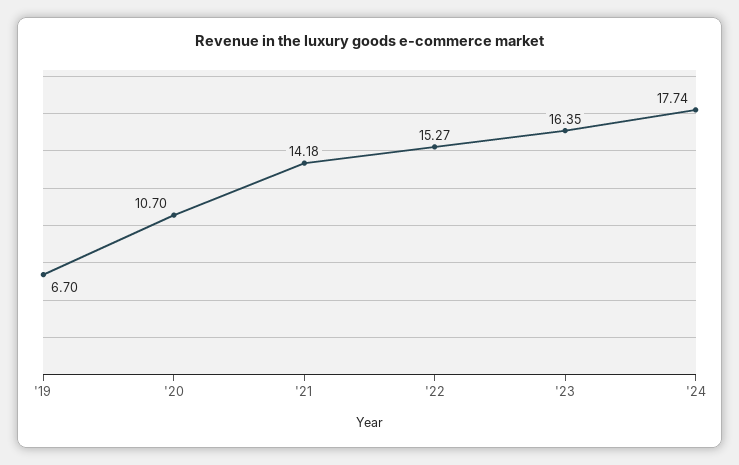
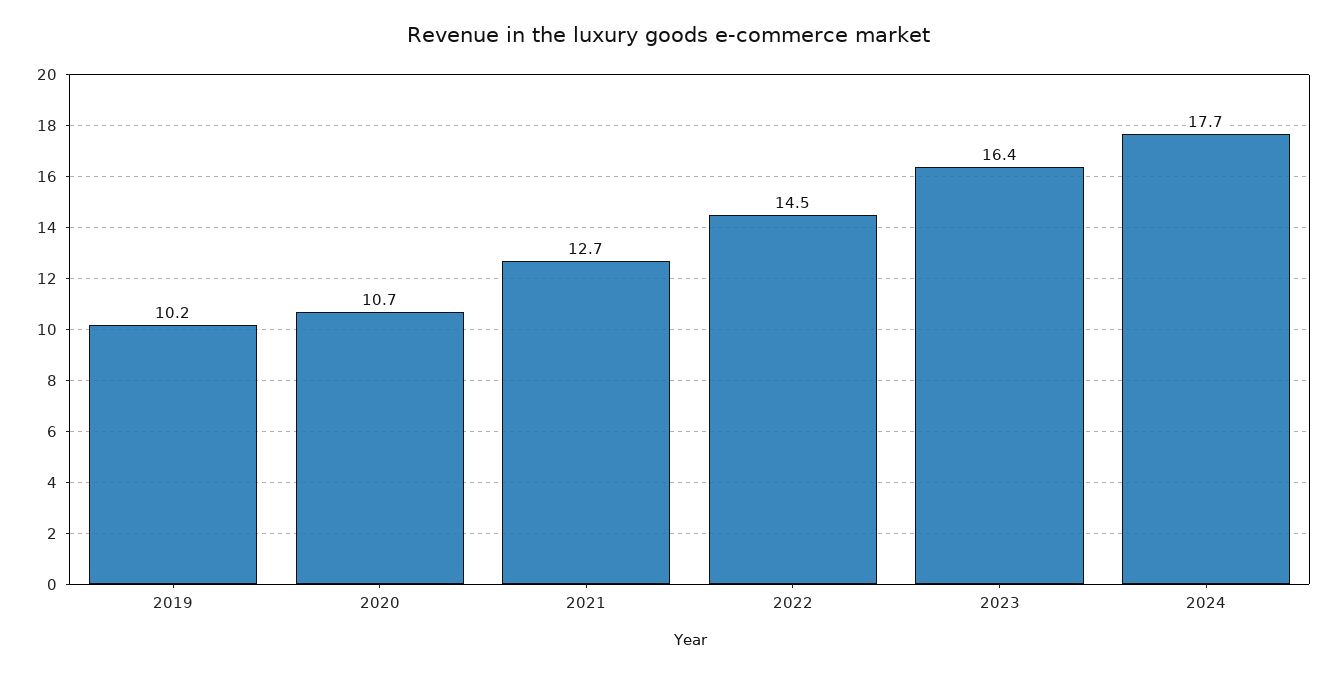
'19: 6.7 -> 10.2
'21: 14.18 -> 12.7
'22: 15.27 -> 14.5

